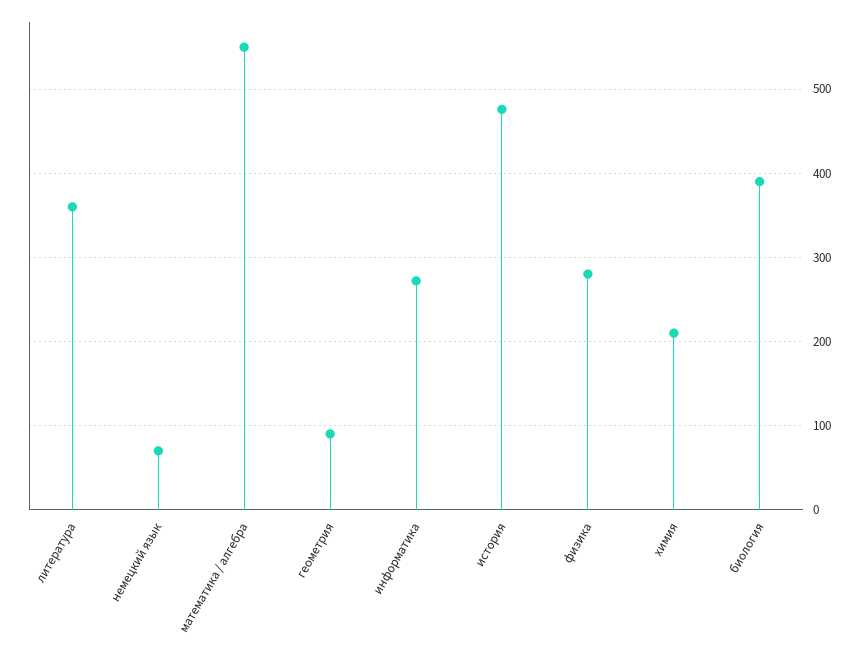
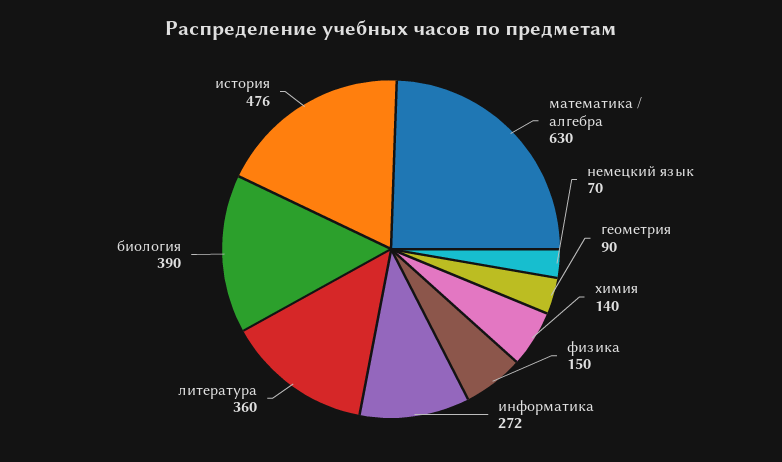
математика / алгебра: 550 -> 630
физика: 280 -> 150
химия: 210 -> 140

